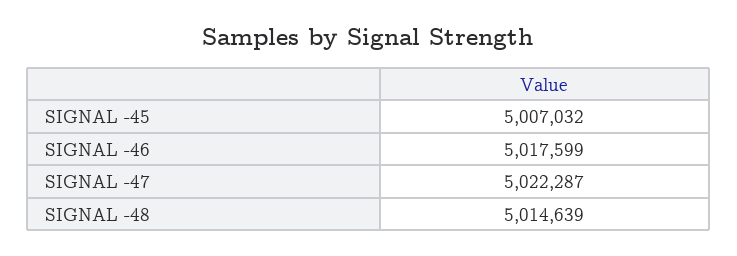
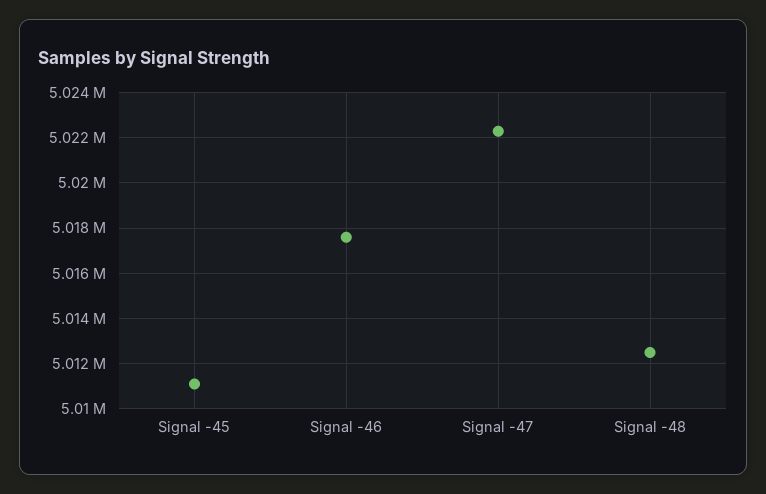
SIGNAL -45: 5007032 -> 5011000
SIGNAL -48: 5014639 -> 5012500

